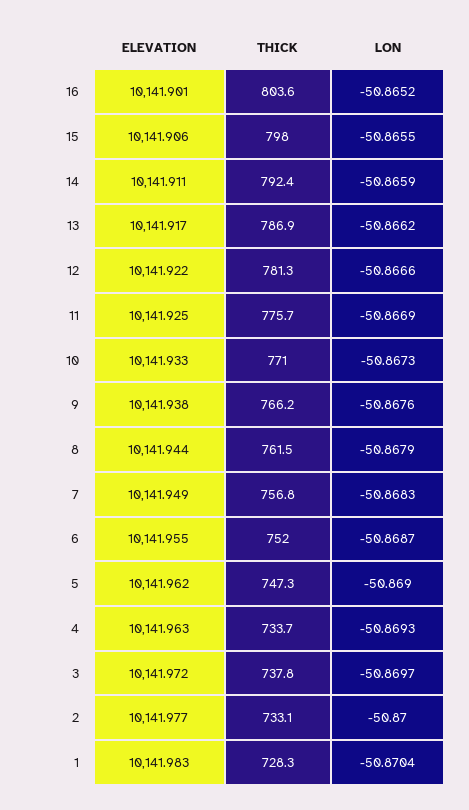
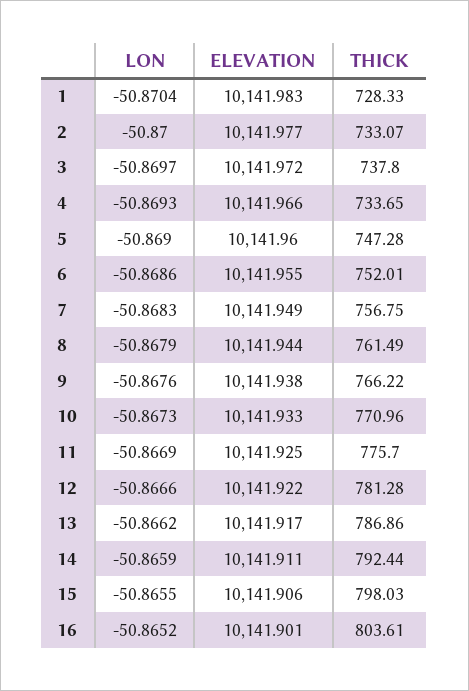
LON, 6: -50.8687 -> -50.8686
ELEVATION, 5: 10141.962 -> 10141.96
ELEVATION, 4: 10141.963 -> 10141.966

